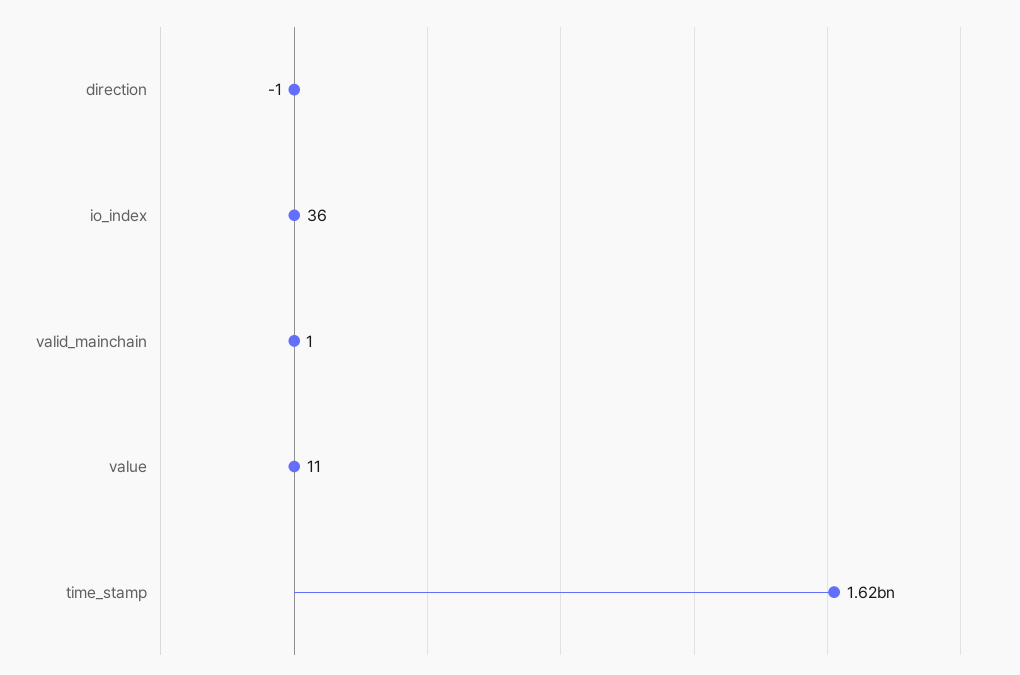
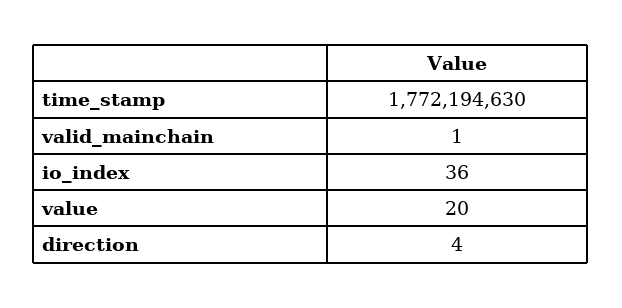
direction: -1 -> 4
value: 11 -> 20
time_stamp: 1620000000 -> 1772194630

